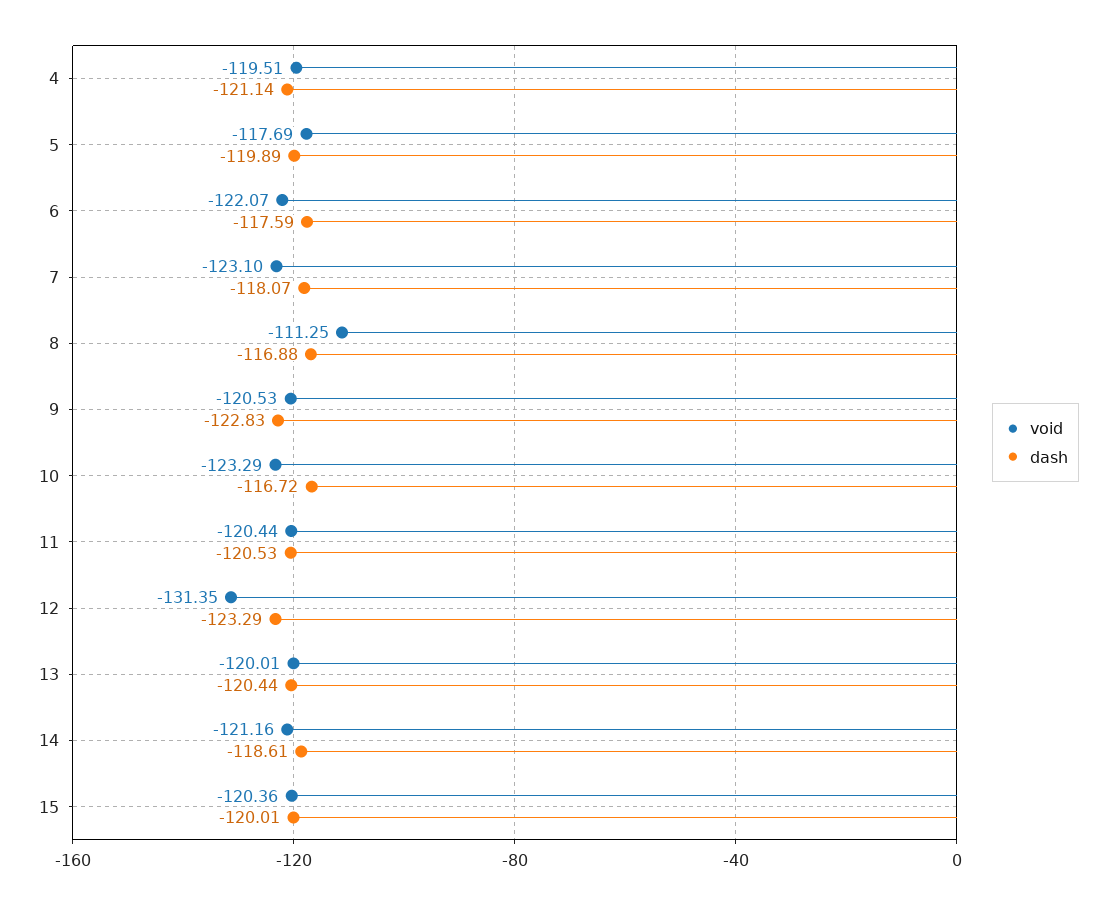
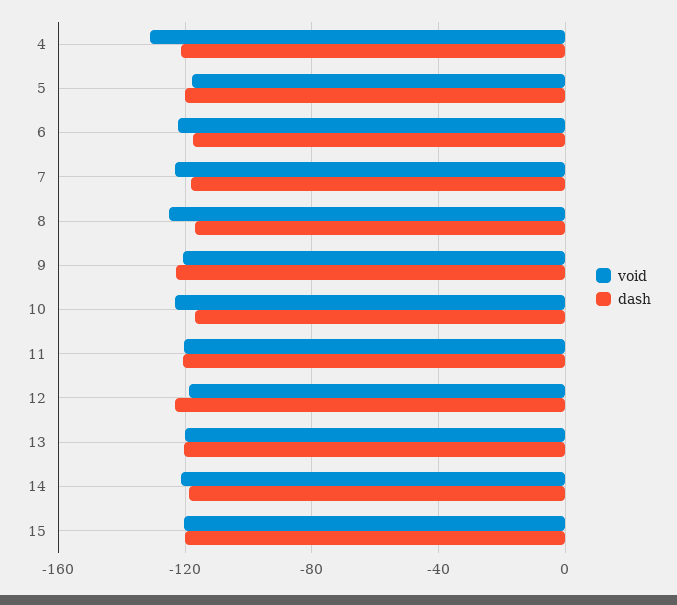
void, 4: -119.51 -> -130
void, 8: -111.25 -> -125
void, 12: -131.35 -> -120

